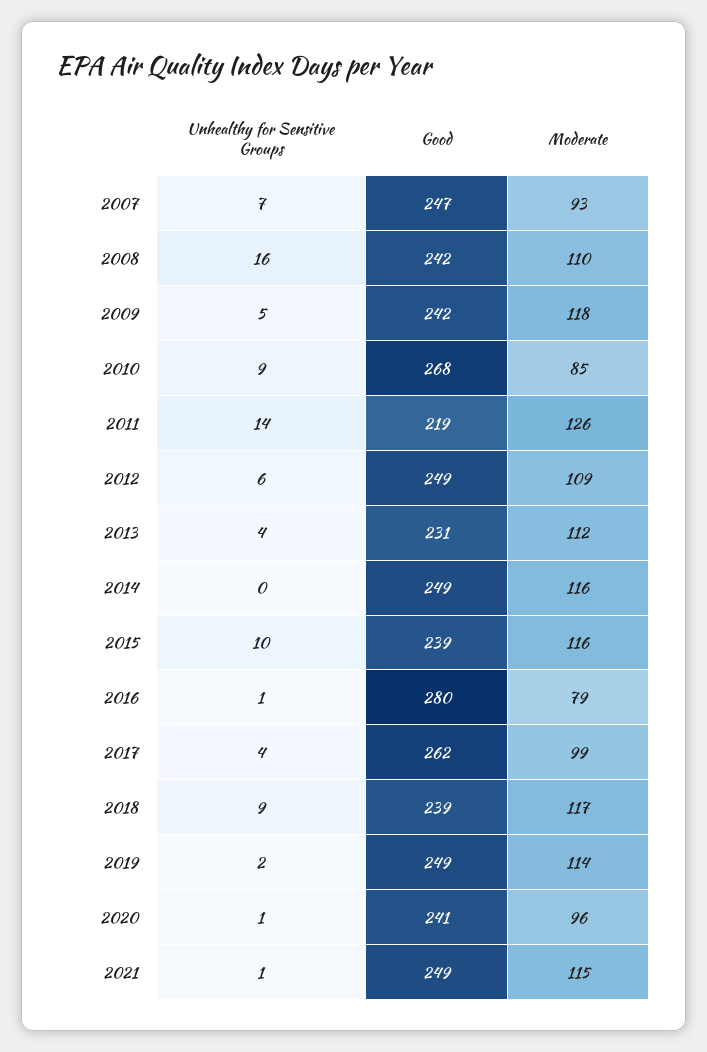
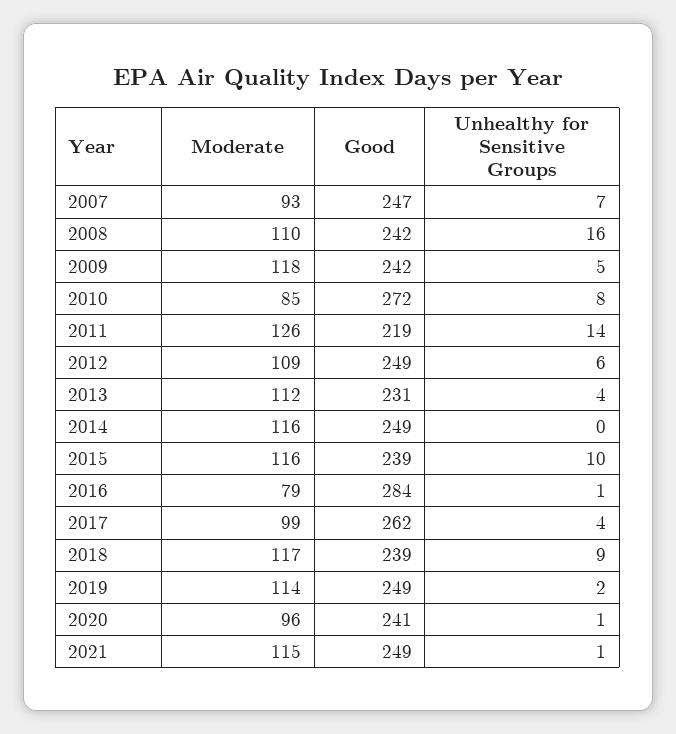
Unhealthy for Sensitive Groups, 2010: 9 -> 8
Good, 2010: 268 -> 272
Good, 2016: 280 -> 284

